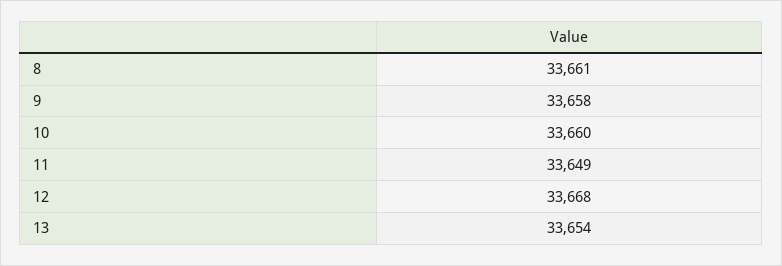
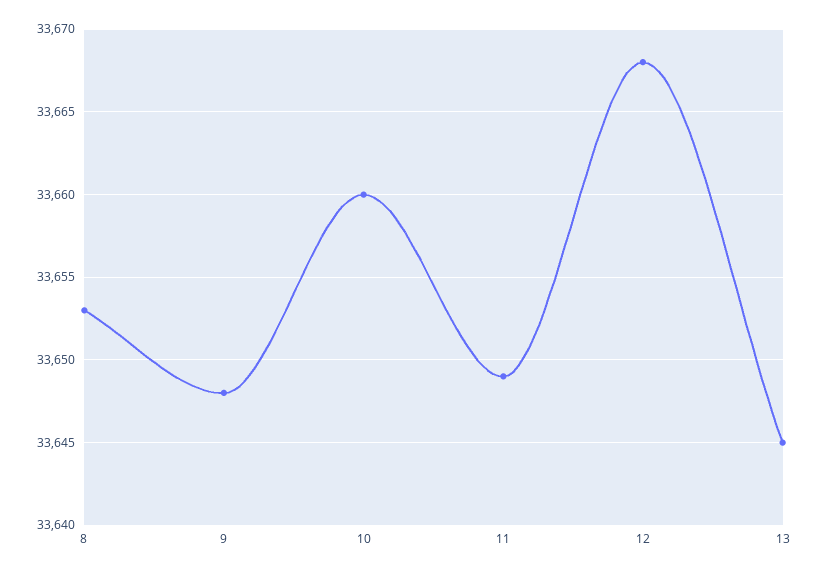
8: 33661 -> 33653
9: 33658 -> 33648
13: 33654 -> 33645

